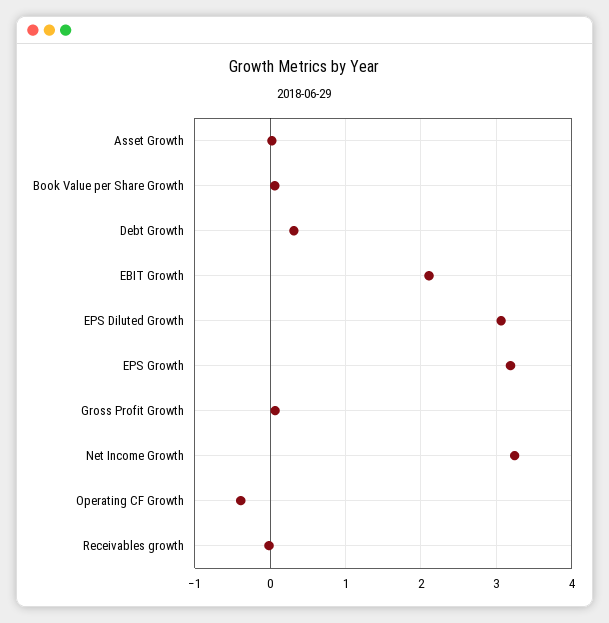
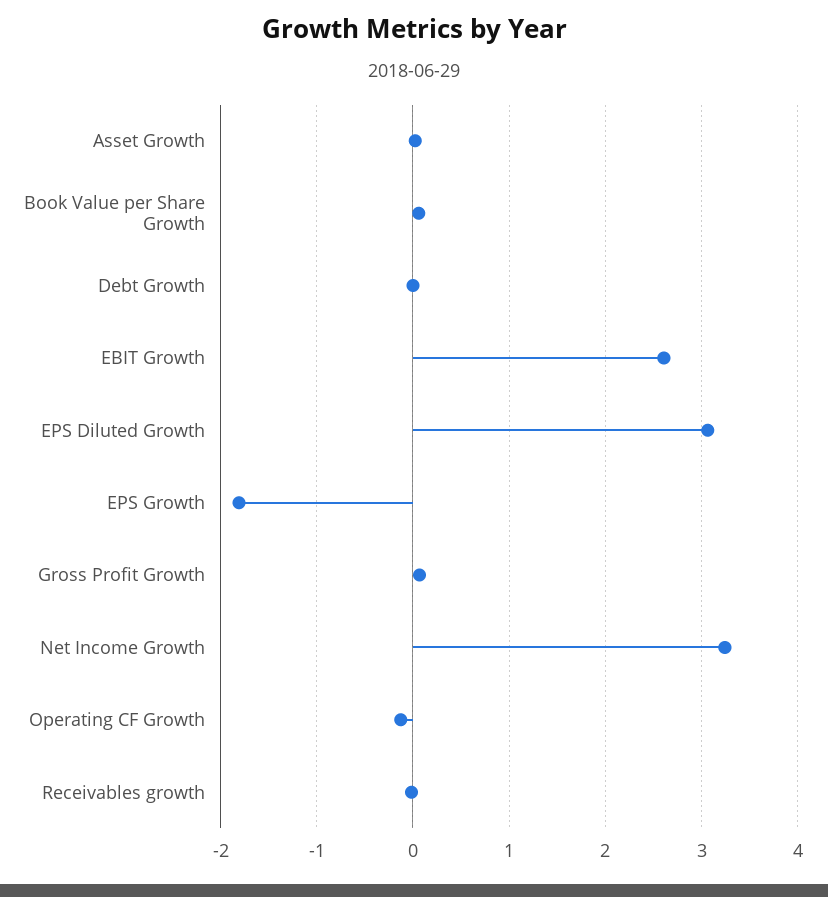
Debt Growth: 0.3 -> 0
EBIT Growth: 2.1 -> 2.6
EPS Growth: 3.2 -> -1.8
Operating CF Growth: -0.4 -> -0.1

